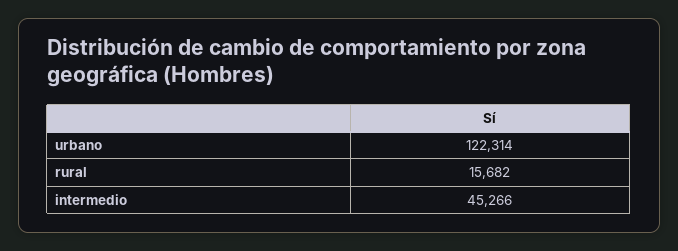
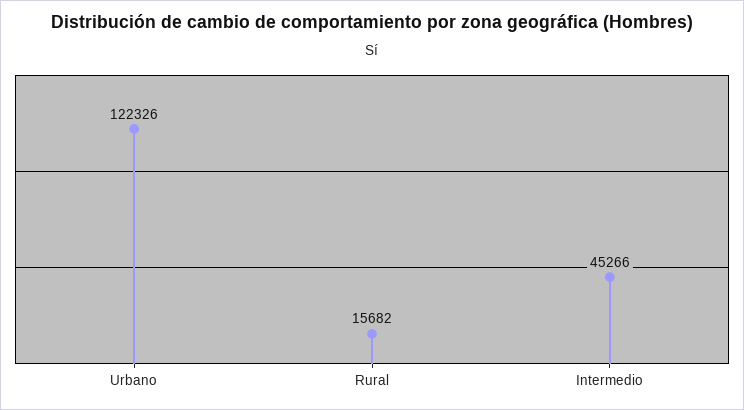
urbano: 122314 -> 122326

